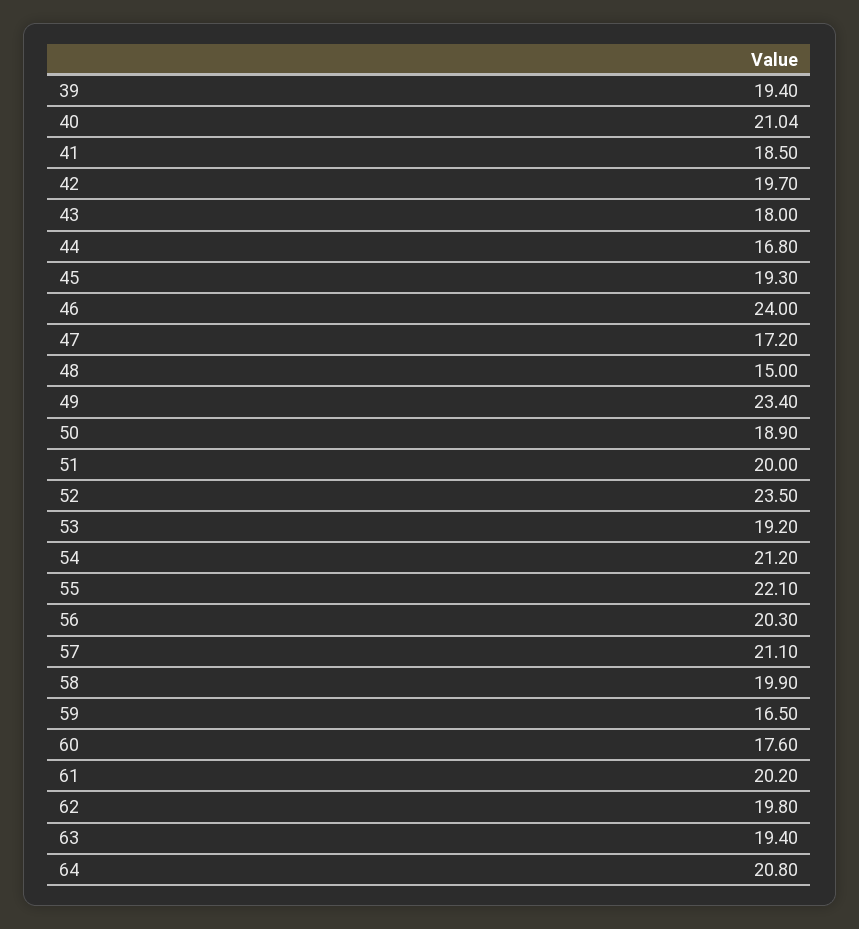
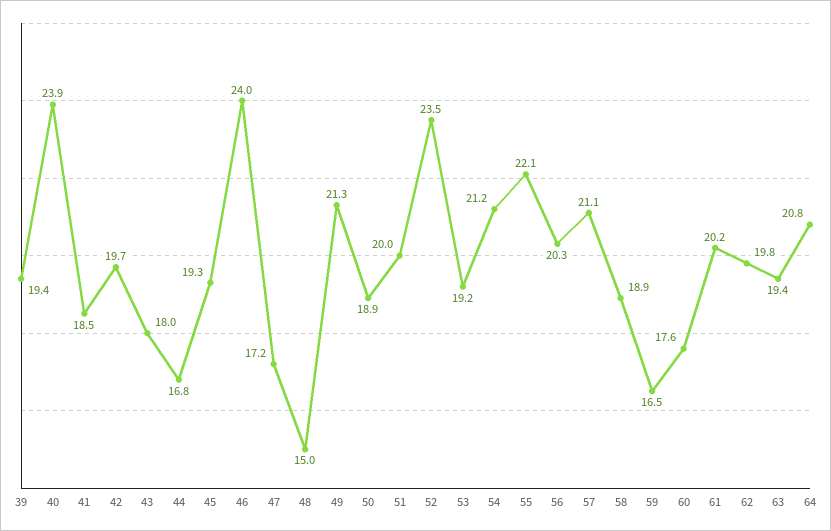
40: 21.04 -> 23.9
49: 23.4 -> 21.3
58: 19.9 -> 18.9

